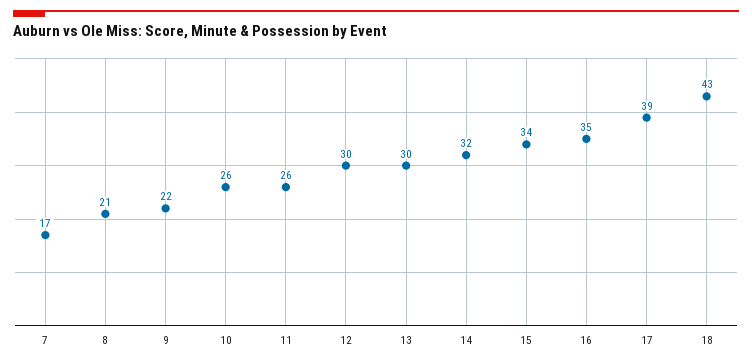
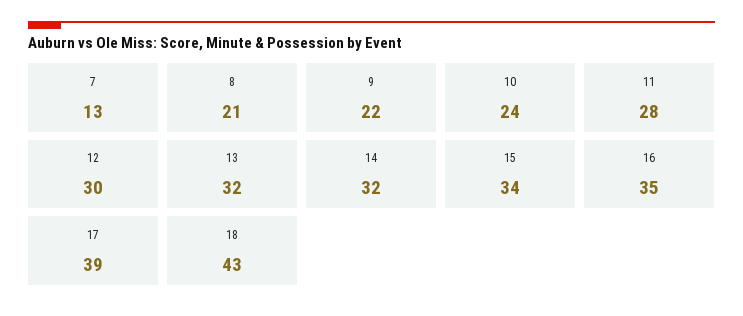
7: 17 -> 13
10: 26 -> 24
11: 26 -> 28
13: 30 -> 32

